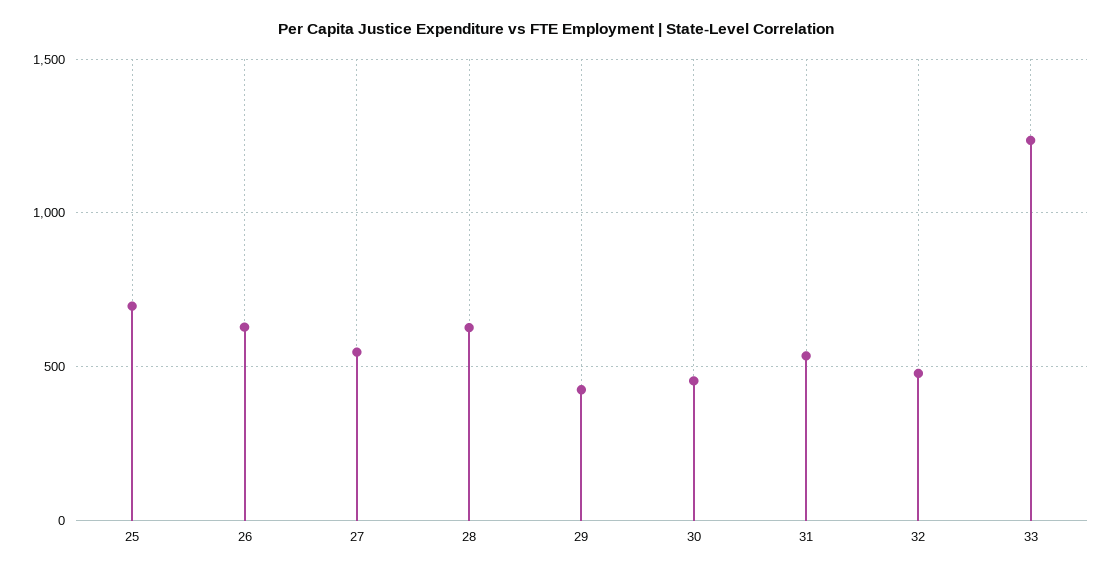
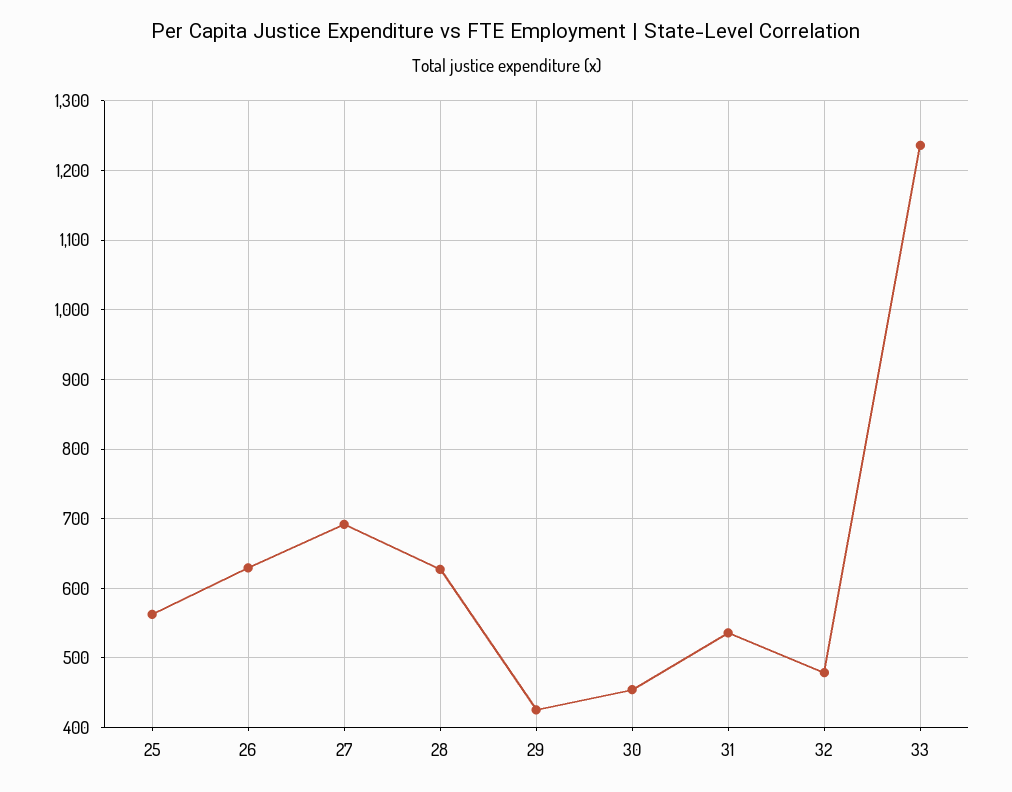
25: 700 -> 560
27: 550 -> 690

